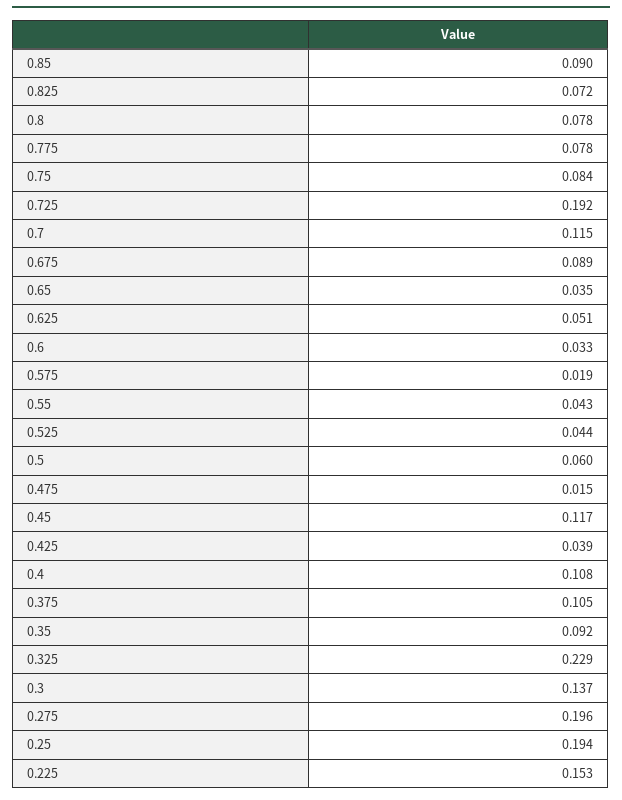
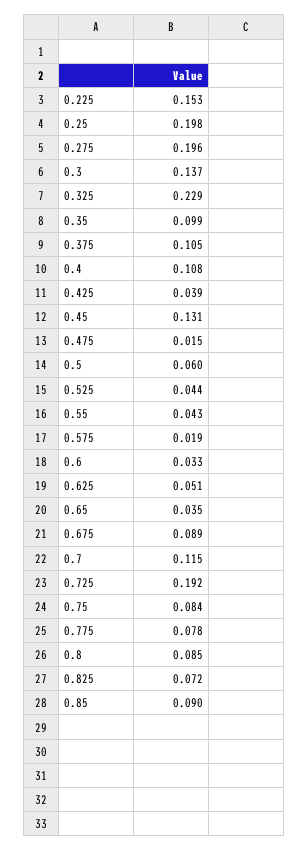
0.8: 0.078 -> 0.085
0.45: 0.117 -> 0.131
0.35: 0.092 -> 0.099
0.25: 0.194 -> 0.198

